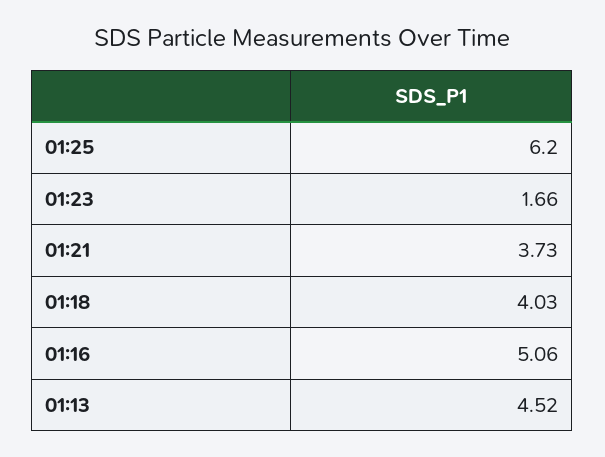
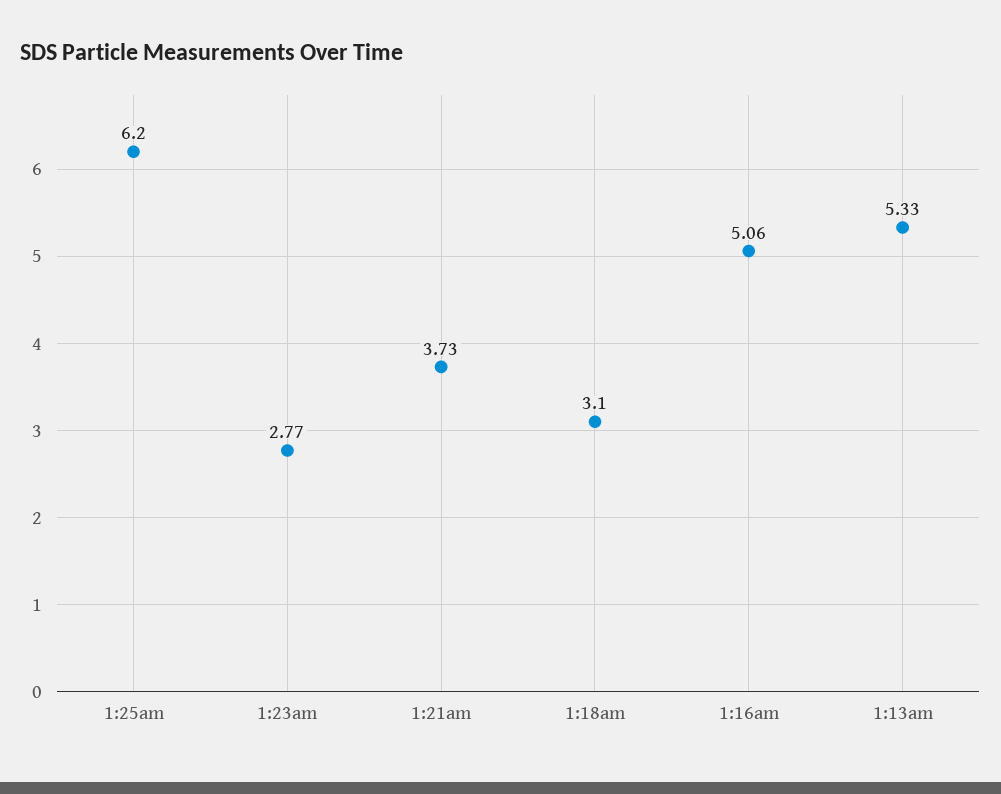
01:23: 1.66 -> 2.77
01:18: 4.03 -> 3.1
01:13: 4.52 -> 5.33

